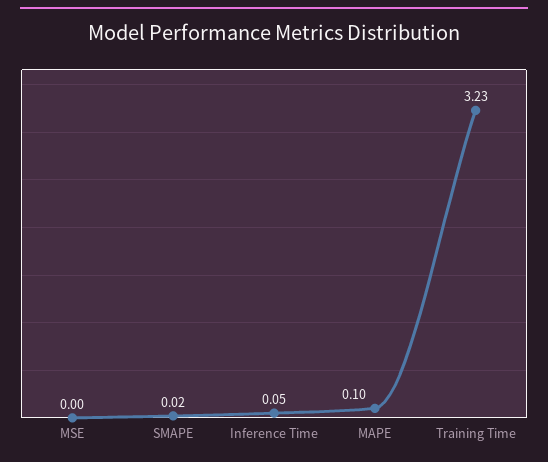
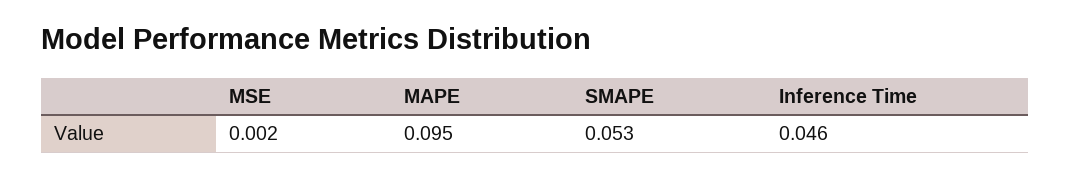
SMAPE: 0.02 -> 0.053
Training Time: 3.23 -> none

